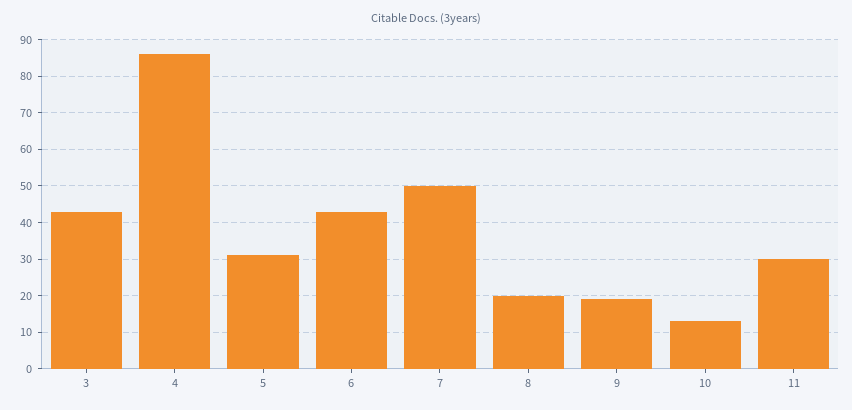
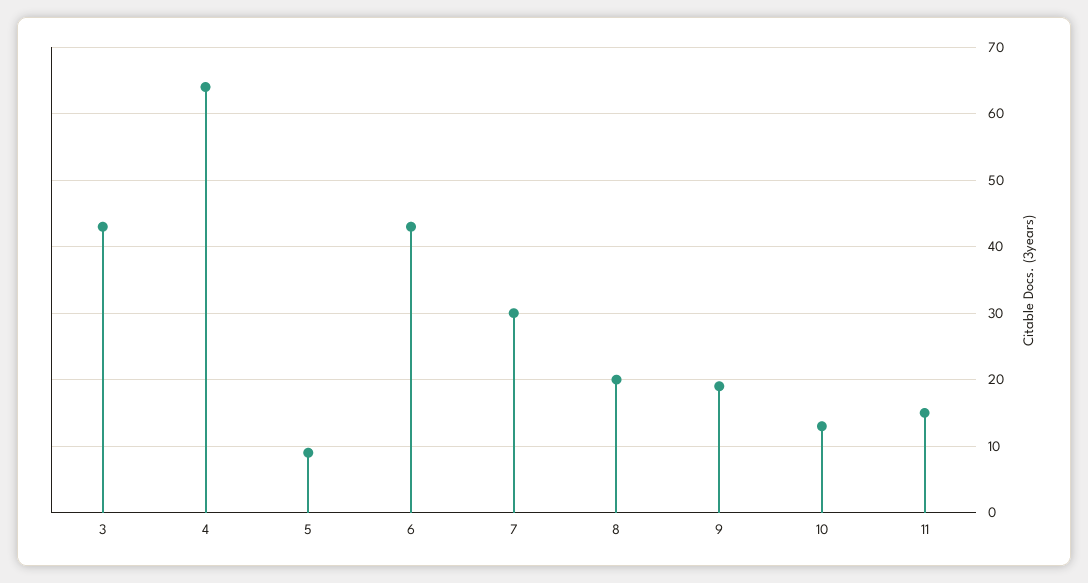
4: 85 -> 64
5: 30 -> 9
7: 50 -> 30
11: 30 -> 15

